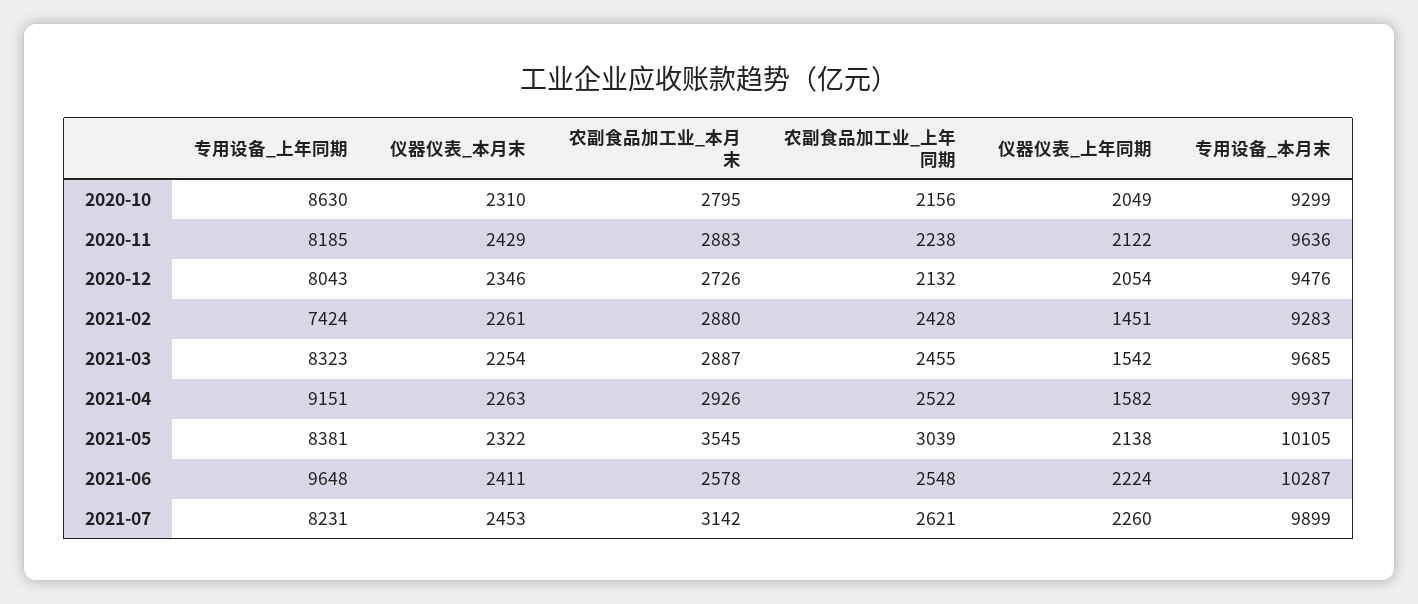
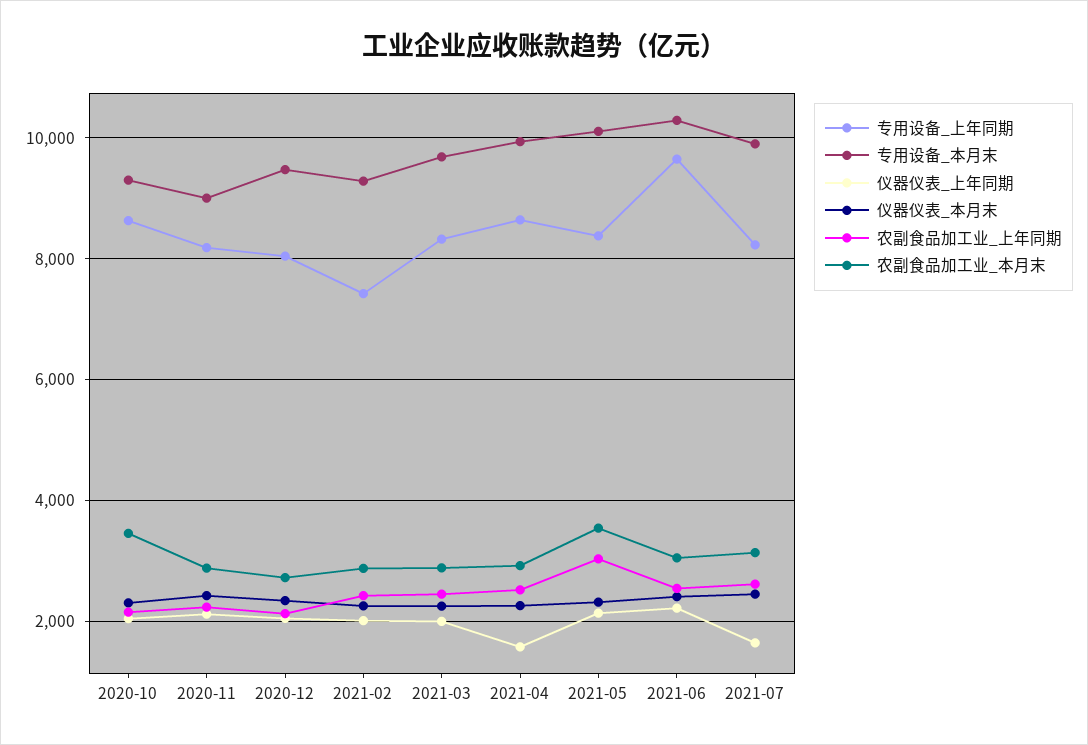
农副食品加工业_本月末, 2020-10: 2795 -> 3400
专用设备_本月末, 2020-11: 9636 -> 9000
仪器仪表_上年同期, 2021-02: 1451 -> 2000
仪器仪表_上年同期, 2021-03: 1542 -> 2000
专用设备_上年同期, 2021-04: 9151 -> 8600
农副食品加工业_本月末, 2021-06: 2578 -> 3000
仪器仪表_上年同期, 2021-07: 2260 -> 1600

